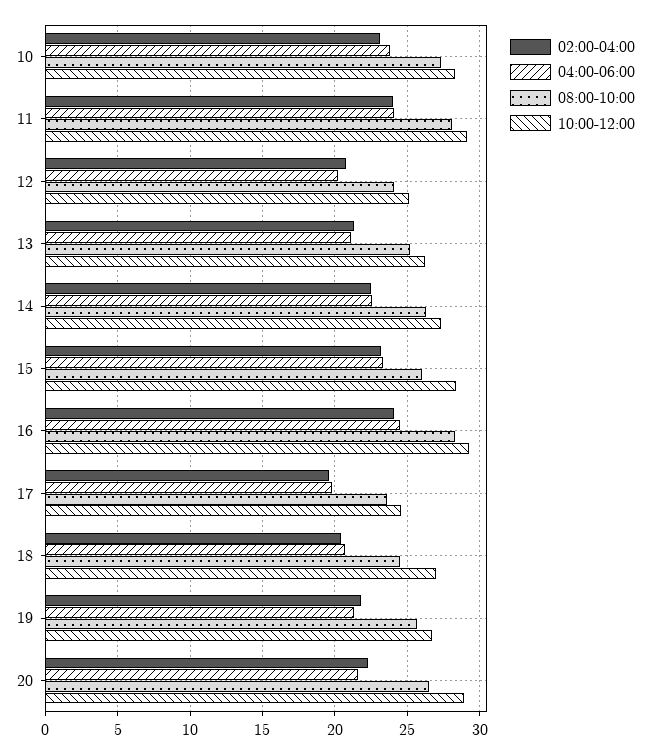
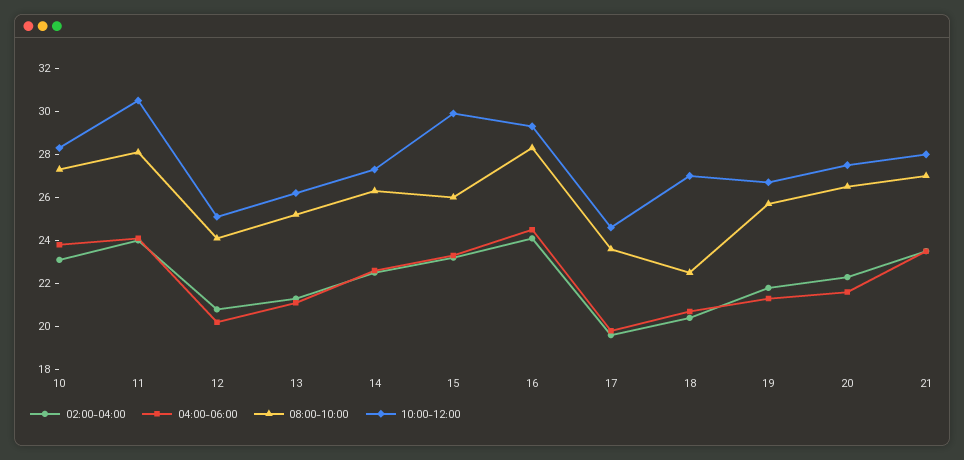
10:00-12:00, 11: 29 -> 30.5
10:00-12:00, 15: 28.5 -> 30
08:00-10:00, 18: 24.5 -> 22.5
10:00-12:00, 20: 29 -> 27.5
02:00-04:00, 21: none -> 23.5
04:00-06:00, 21: none -> 23.5
08:00-10:00, 21: none -> 27
10:00-12:00, 21: none -> 28

